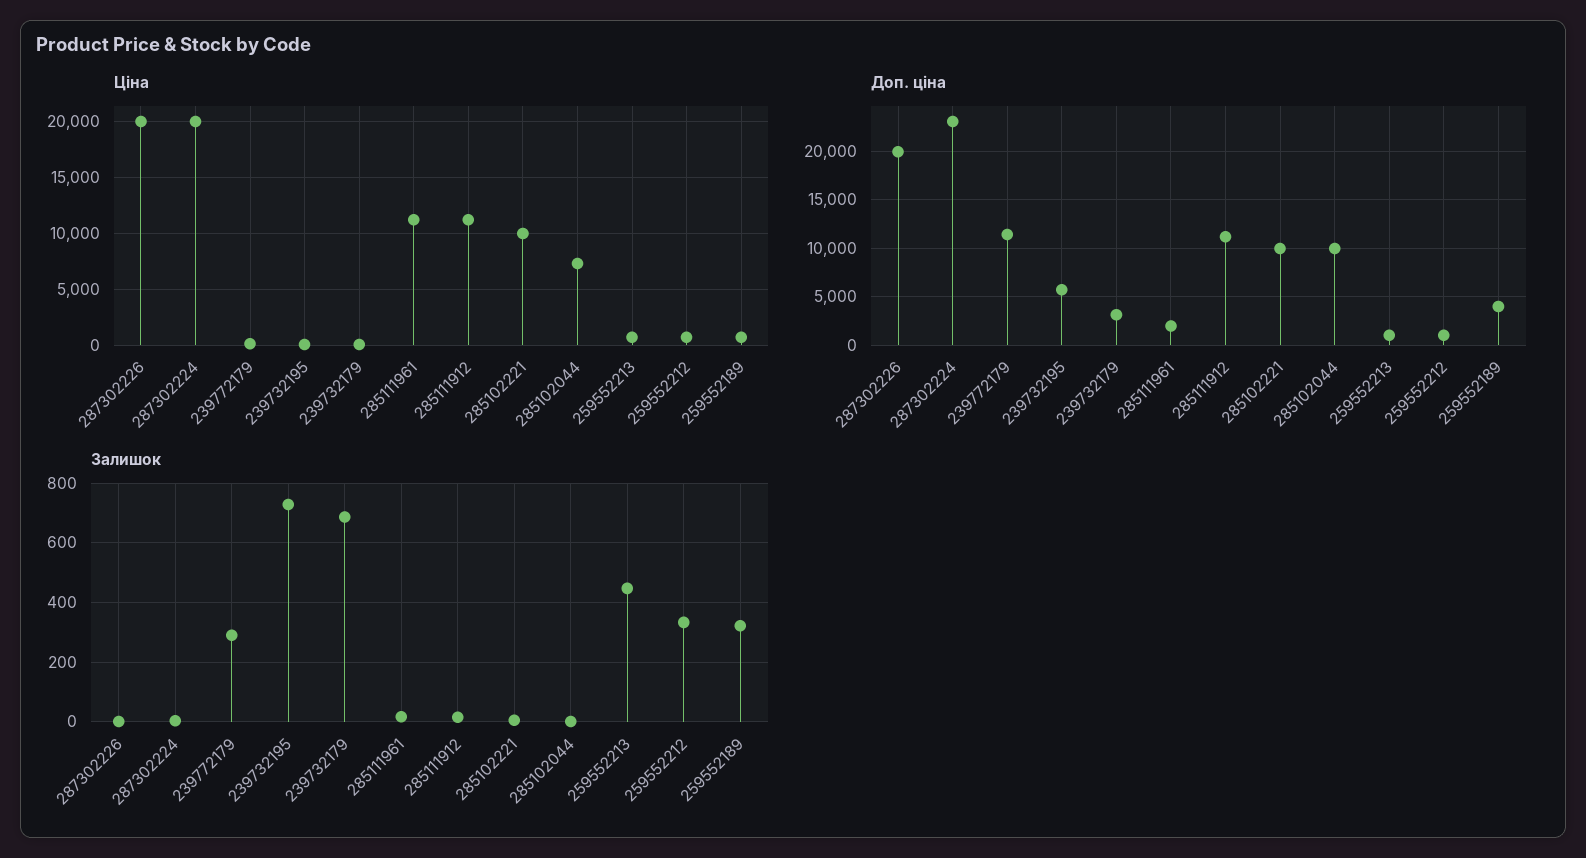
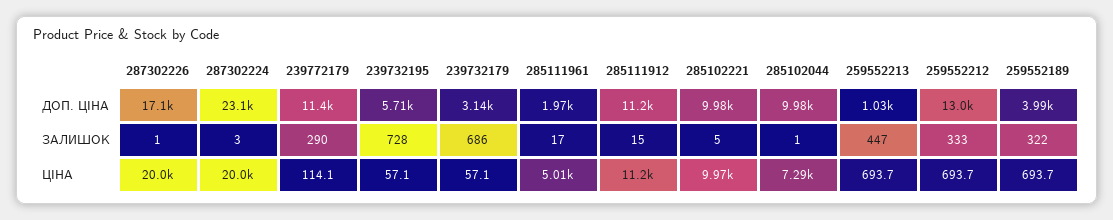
Ціна, 285111961: 11000 -> 5010
Доп. ціна, 287302226: 20000 -> 17100
Доп. ціна, 259552212: 1000 -> 13000

